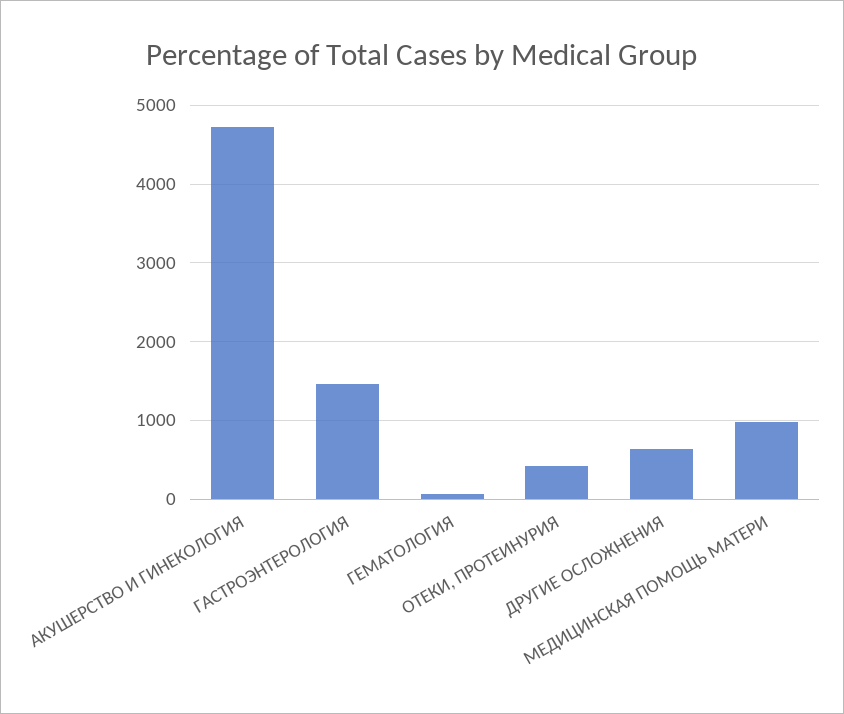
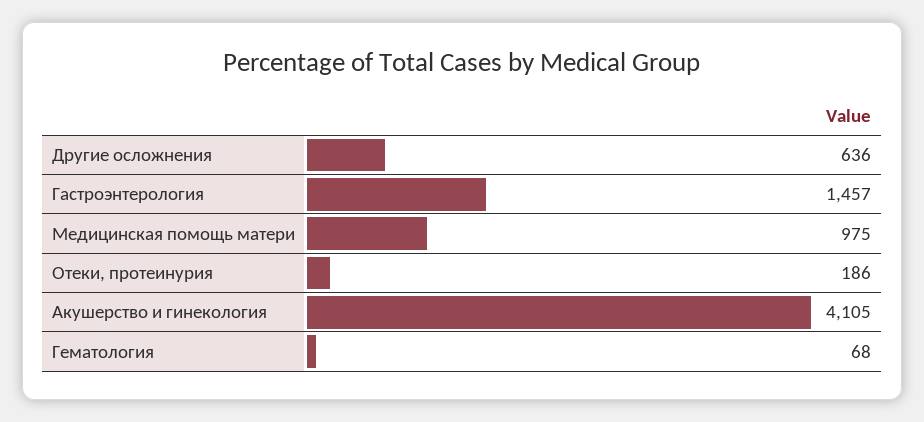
АКУШЕРСТВО И ГИНЕКОЛОГИЯ: 4700 -> 4105
ОТЕКИ, ПРОТЕИНУРИЯ: 400 -> 186

